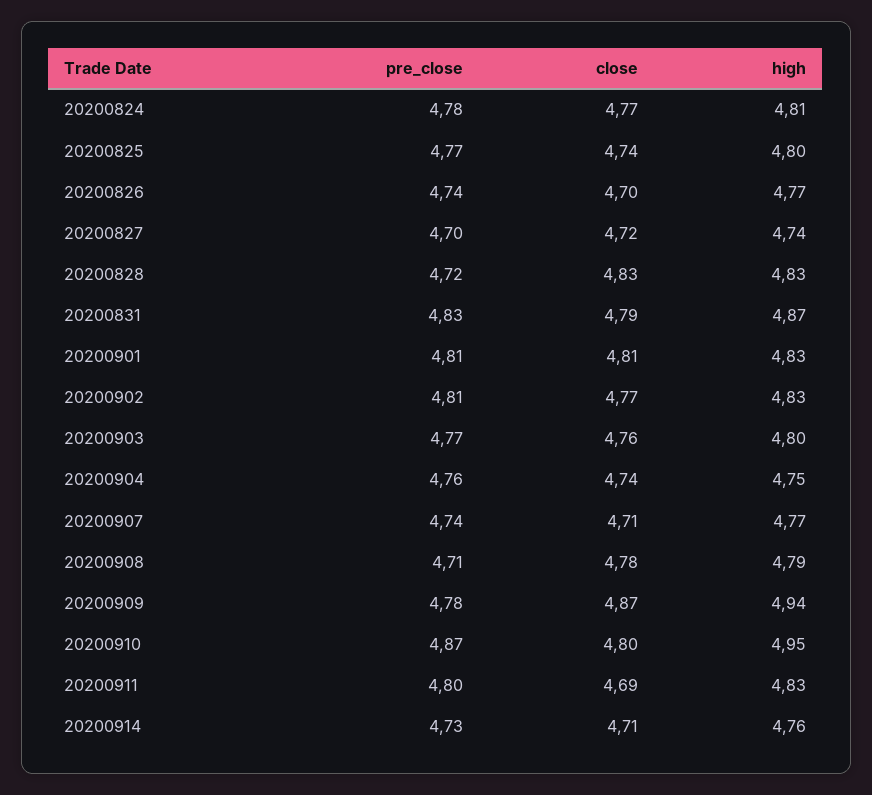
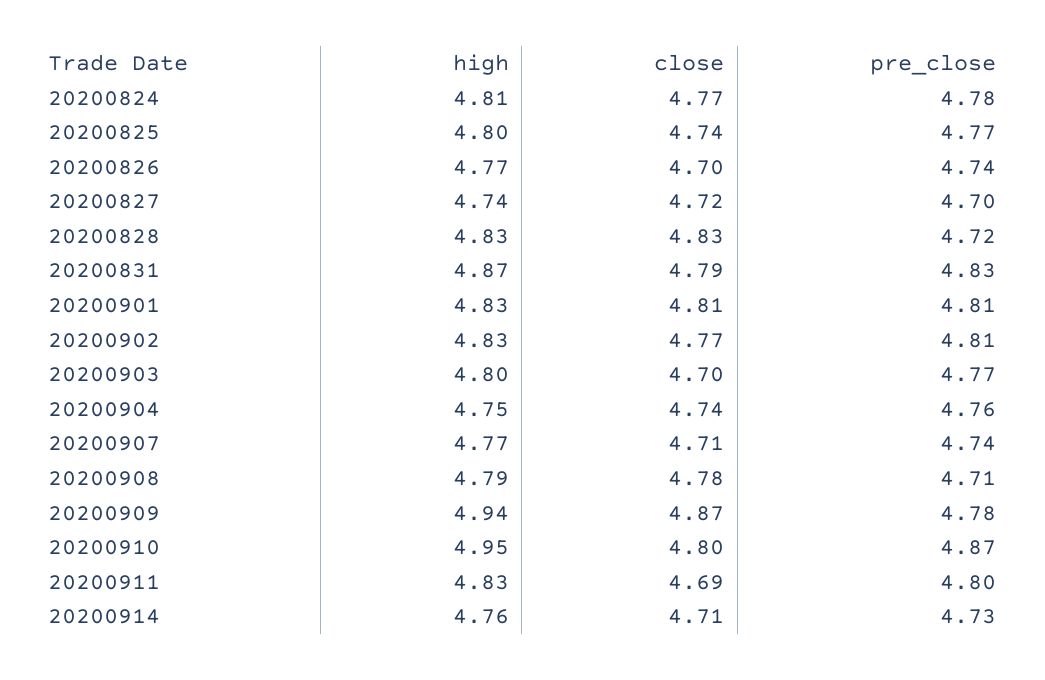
close, 20200903: 4.76 -> 4.7

